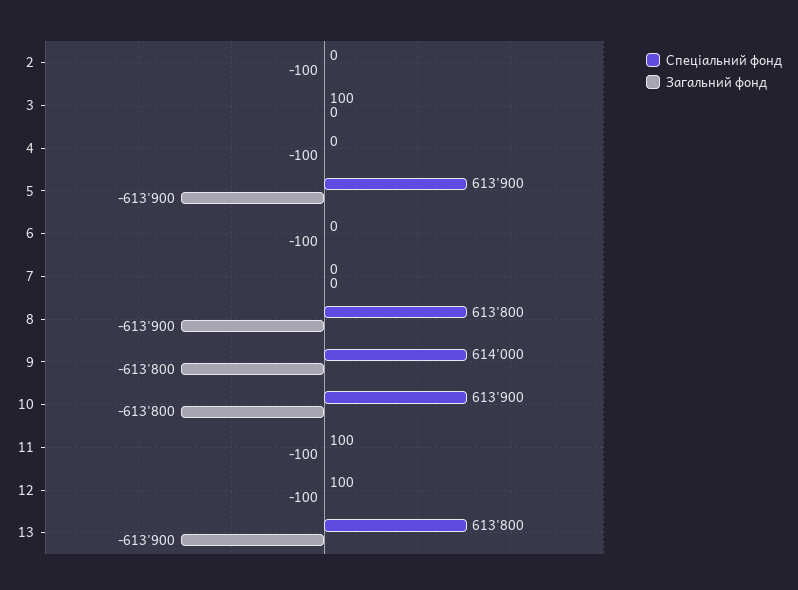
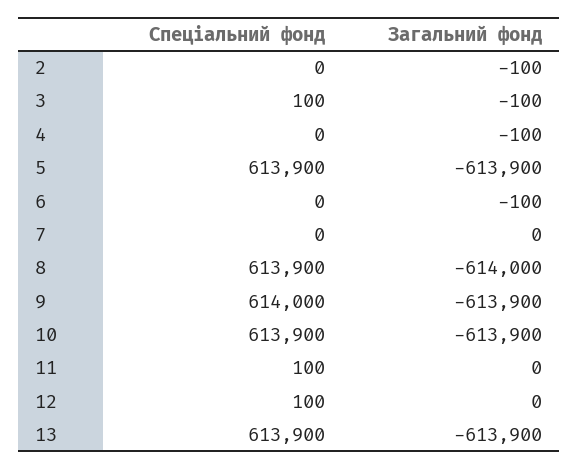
Загальний фонд, 3: 0 -> -100
Спеціальний фонд, 8: 613800 -> 613900
Загальний фонд, 8: -613900 -> -614000
Загальний фонд, 9: -613800 -> -613900
Загальний фонд, 10: -613800 -> -613900
Загальний фонд, 11: -100 -> 0
Загальний фонд, 12: -100 -> 0
Спеціальний фонд, 13: 613800 -> 613900

